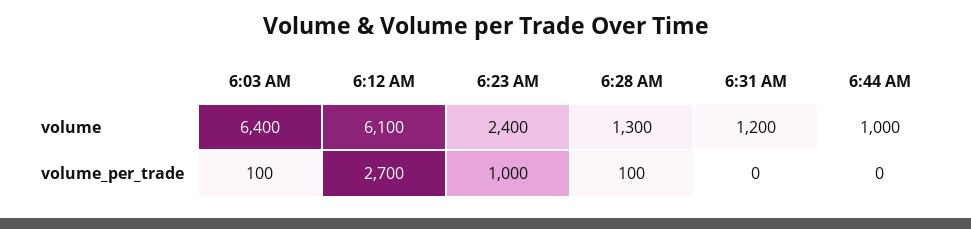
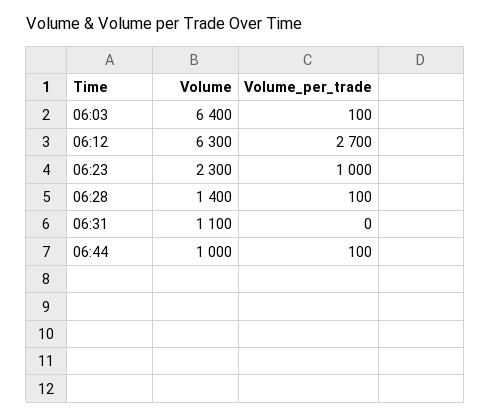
6:12 AM, volume: 6100 -> 6300
6:23 AM, volume: 2400 -> 2300
6:28 AM, volume: 1300 -> 1400
6:31 AM, volume: 1200 -> 1100
6:44 AM, volume_per_trade: 0 -> 100

